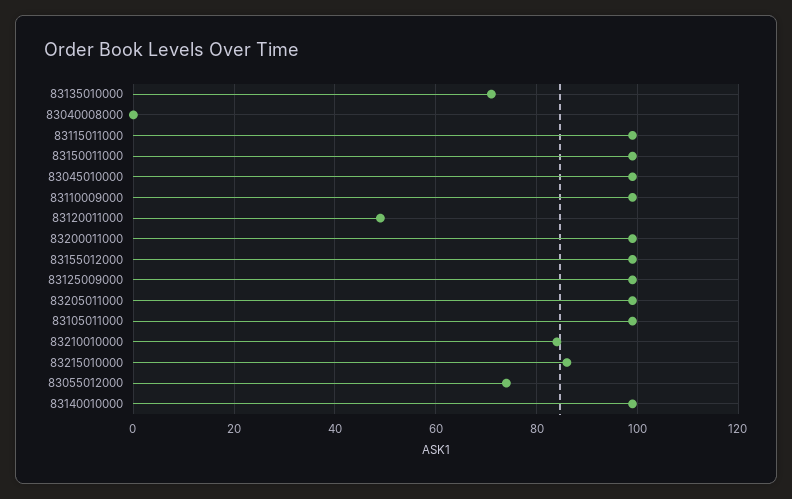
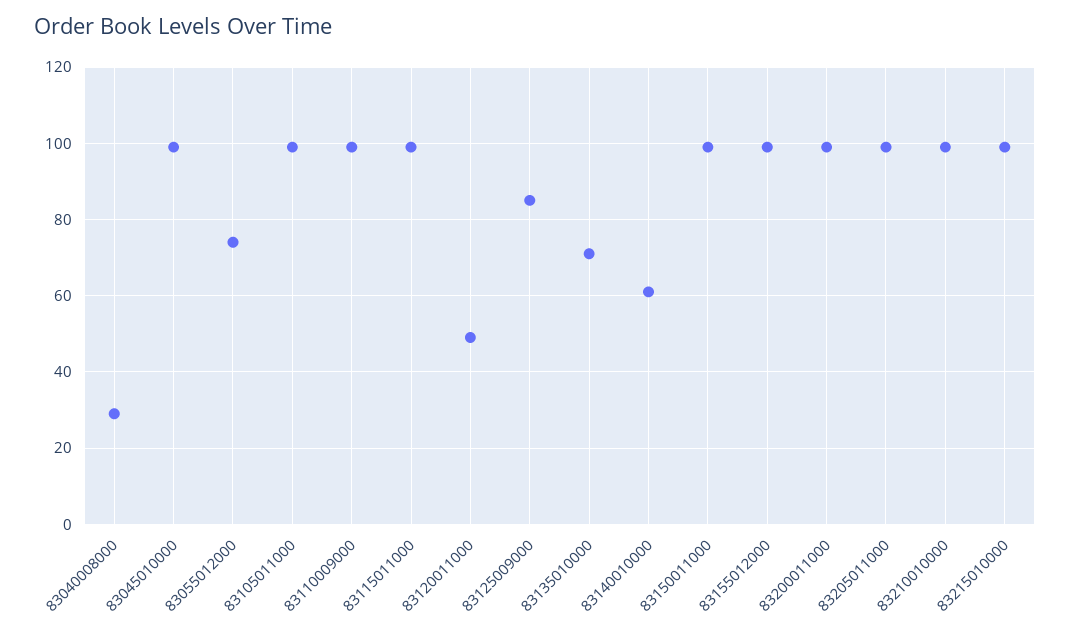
83040008000: 0 -> 30
83125009000: 100 -> 85
83210010000: 85 -> 100
83215010000: 85 -> 100
83140010000: 100 -> 60

